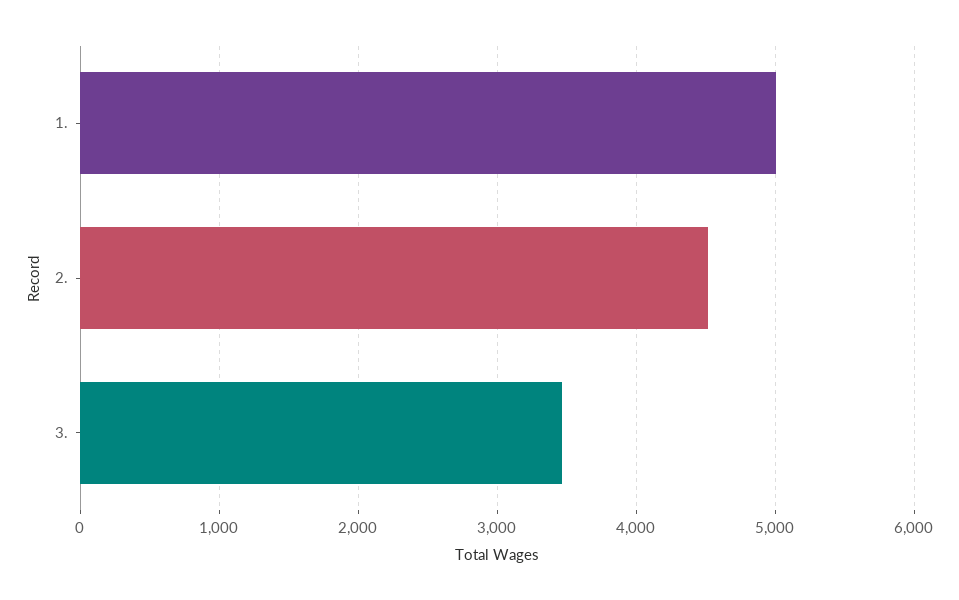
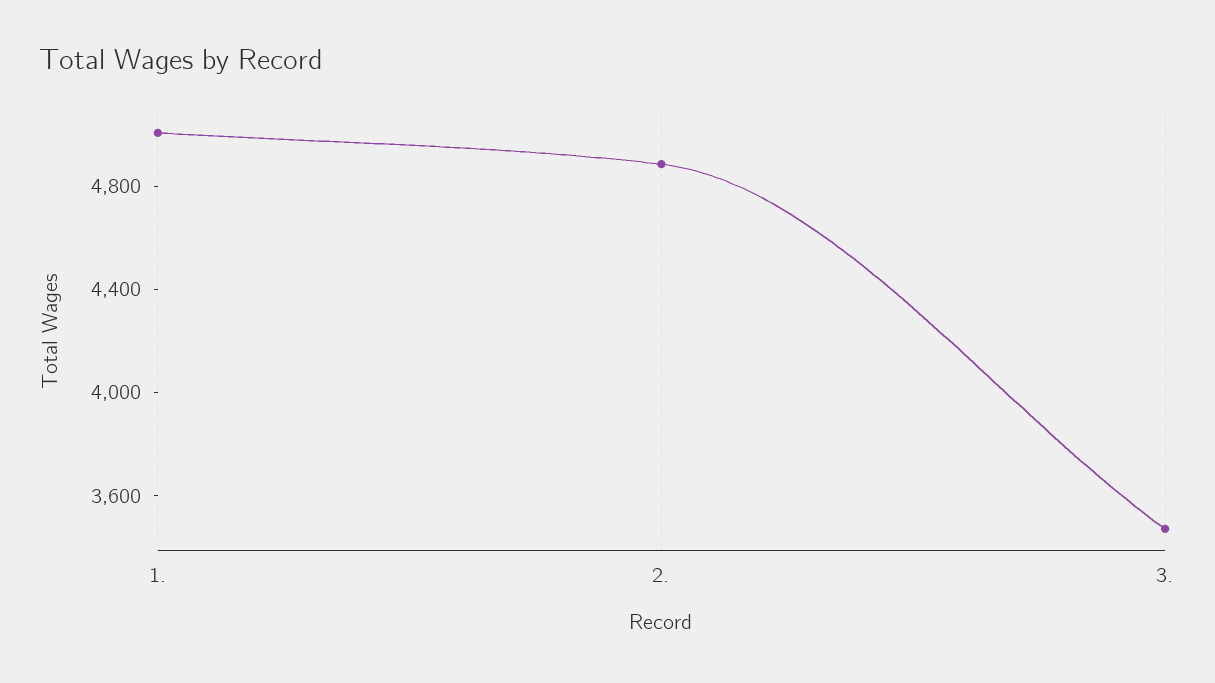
2.: 4500 -> 4900

